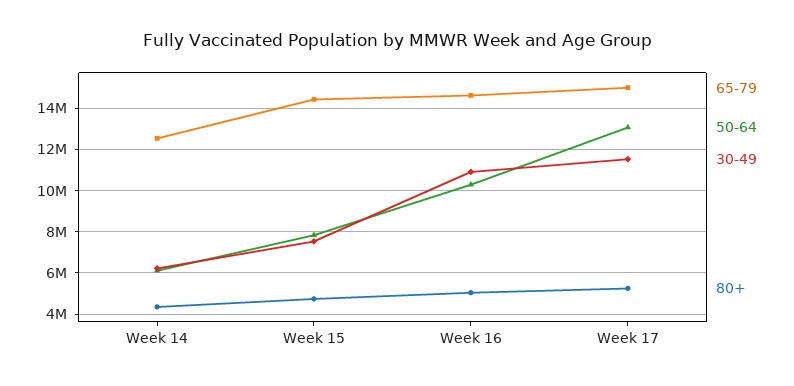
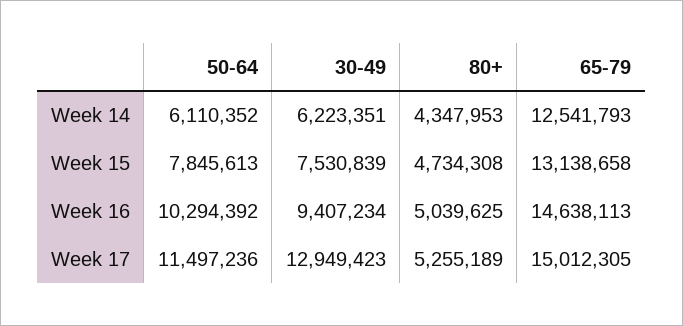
65-79, Week 15: 14500000 -> 13138658
30-49, Week 16: 11000000 -> 9407234
50-64, Week 17: 13000000 -> 11497236
30-49, Week 17: 11500000 -> 12949423

